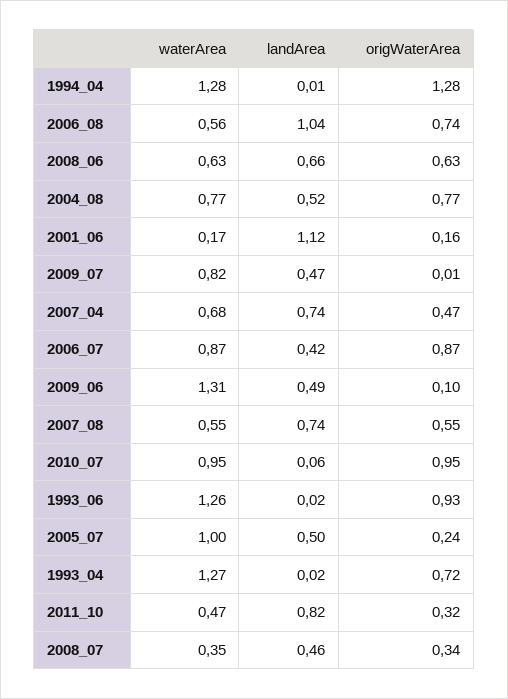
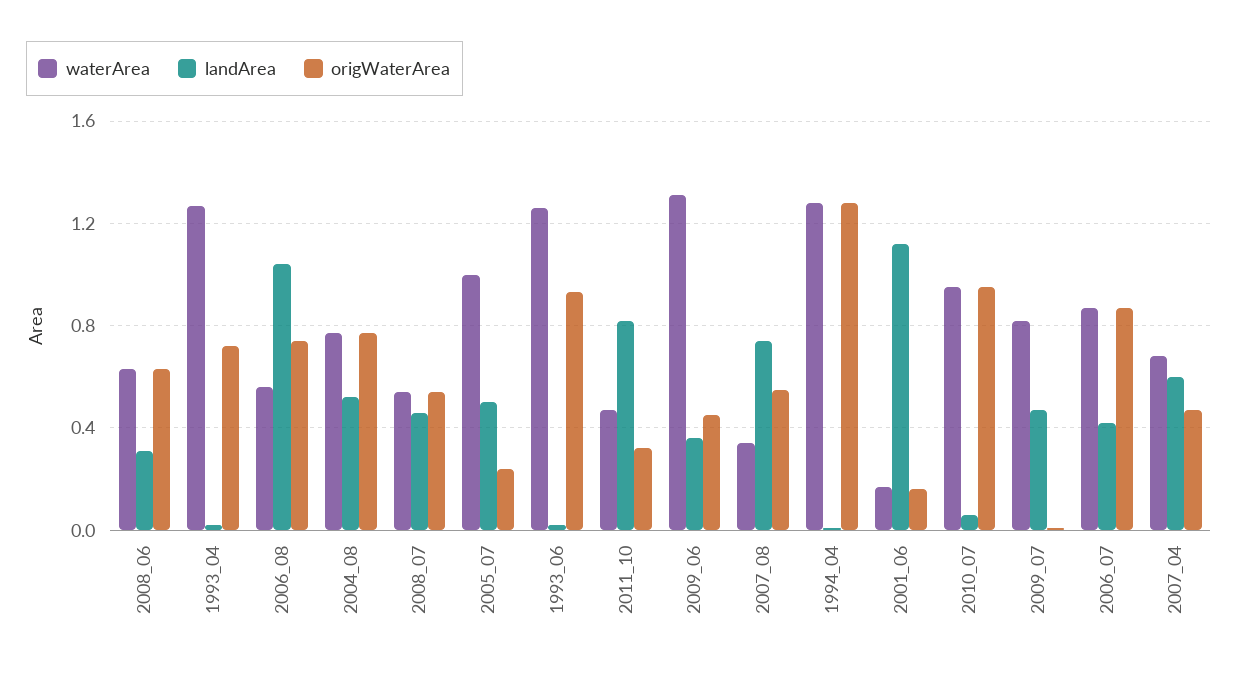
landArea, 2008_06: 0.66 -> 0.3
landArea, 2007_04: 0.74 -> 0.6
landArea, 2009_06: 0.49 -> 0.35
origWaterArea, 2009_06: 0.1 -> 0.45
waterArea, 2007_08: 0.55 -> 0.35
waterArea, 2008_07: 0.35 -> 0.55
origWaterArea, 2008_07: 0.34 -> 0.55

